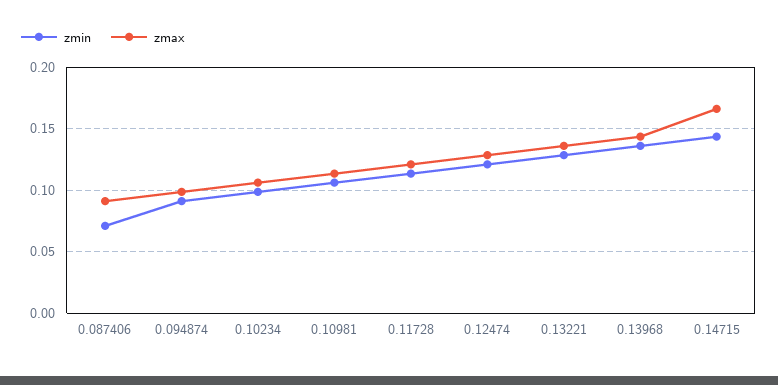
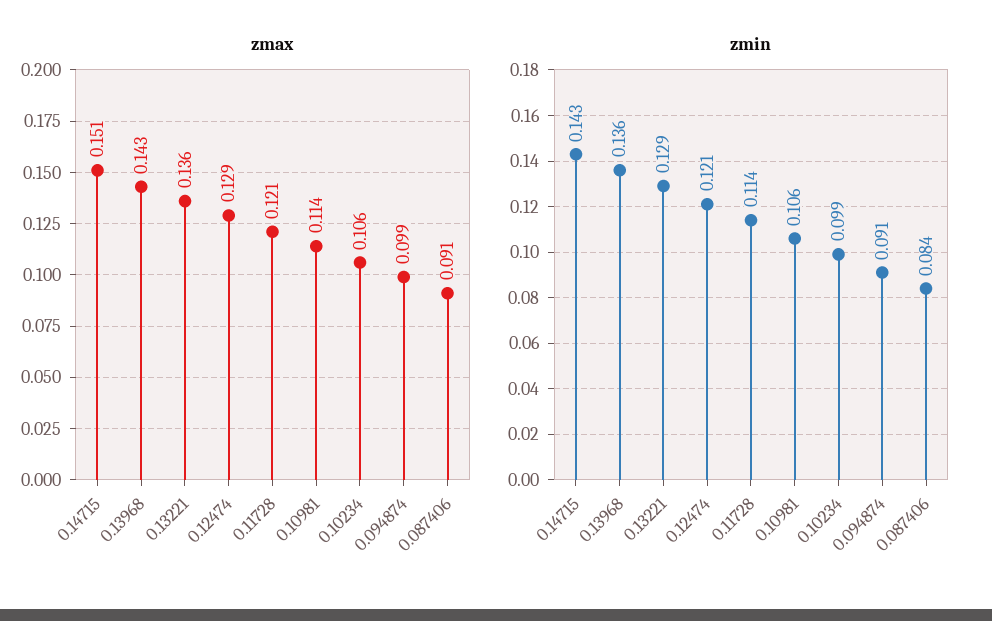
zmin, 0.087406: 0.07 -> 0.084
zmax, 0.14715: 0.165 -> 0.151

